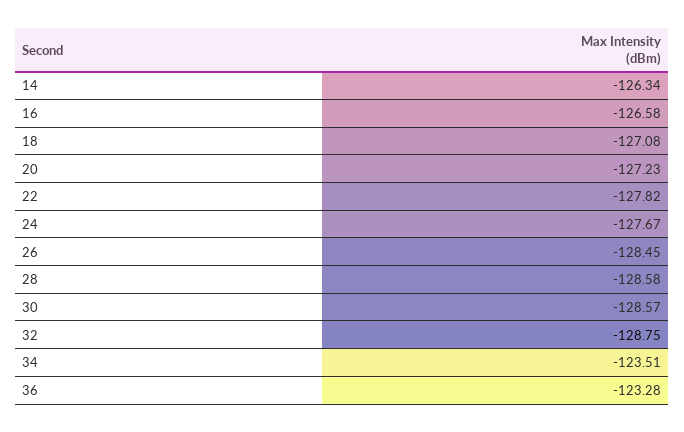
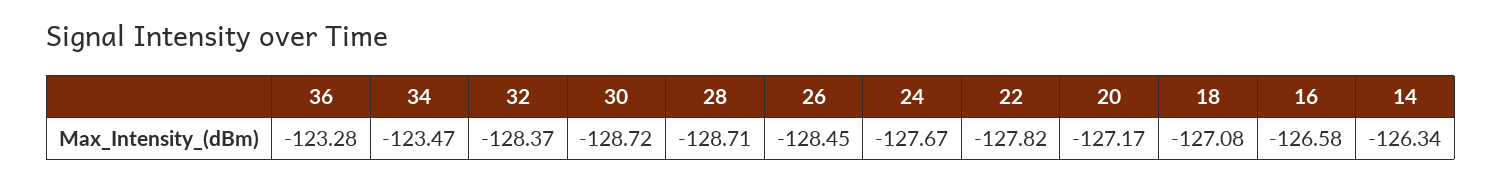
20: -127.23 -> -127.17
28: -128.58 -> -128.71
30: -128.57 -> -128.72
32: -128.75 -> -128.37
34: -123.51 -> -123.47

